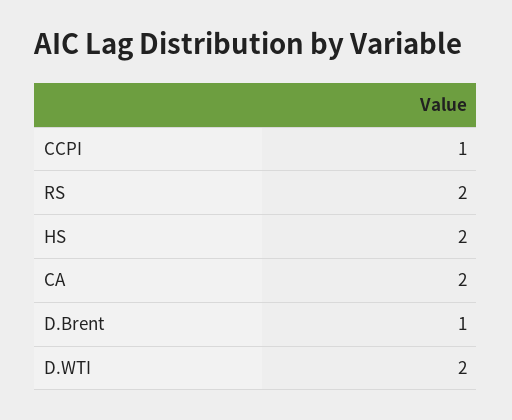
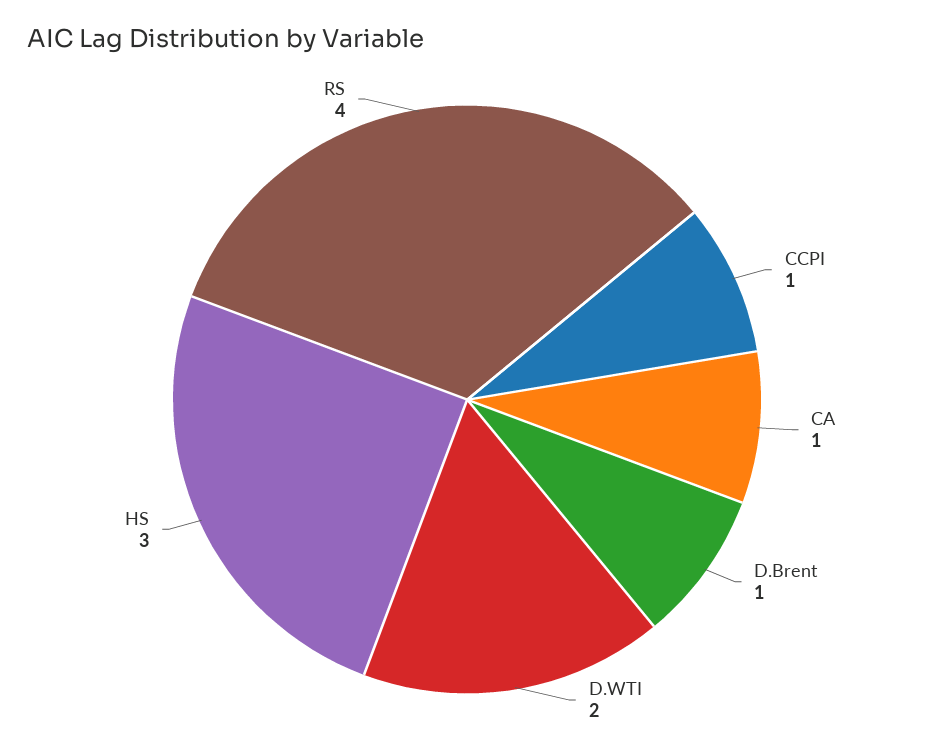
RS: 2 -> 4
HS: 2 -> 3
CA: 2 -> 1

